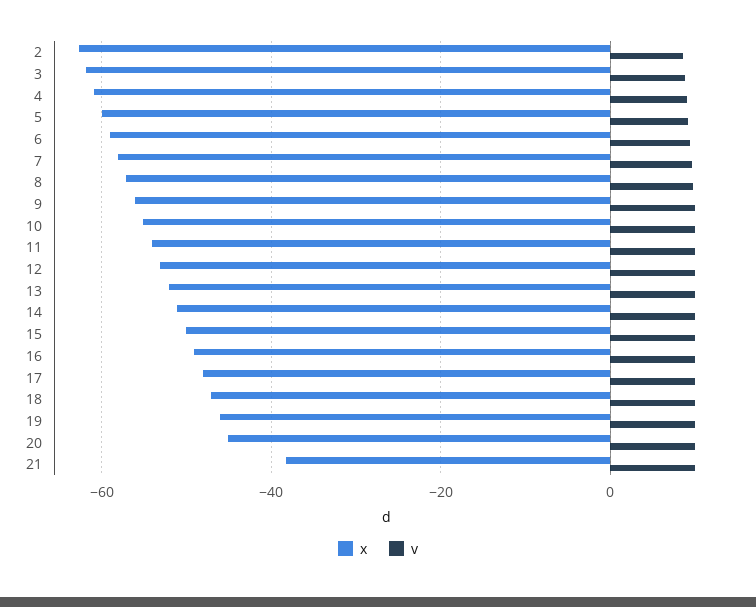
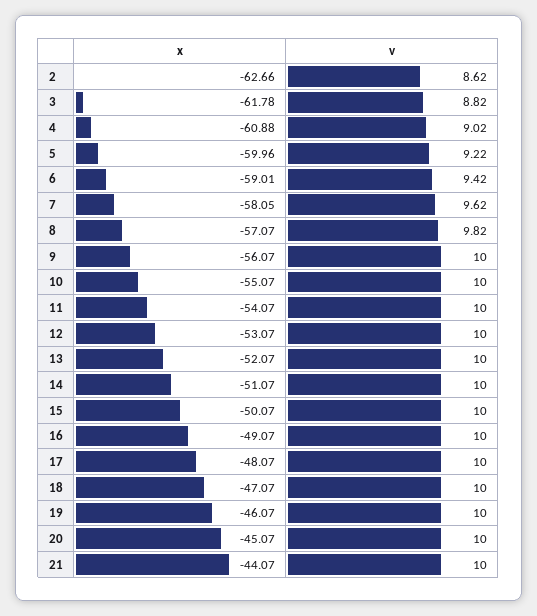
x, 21: -38 -> -44.07

